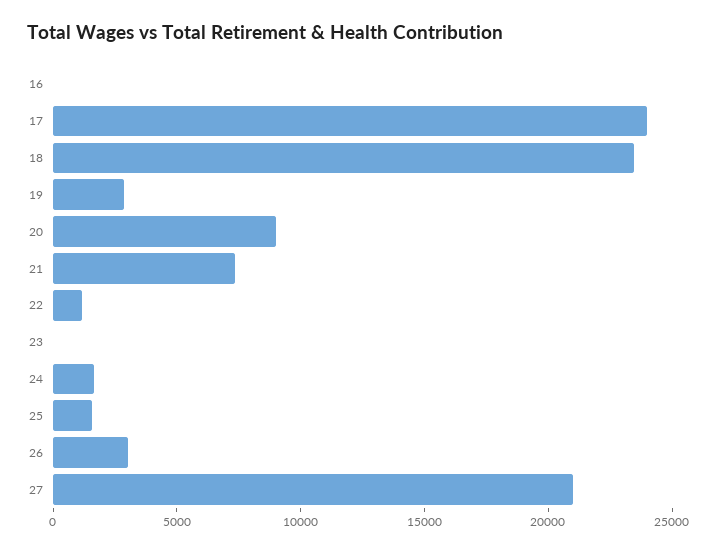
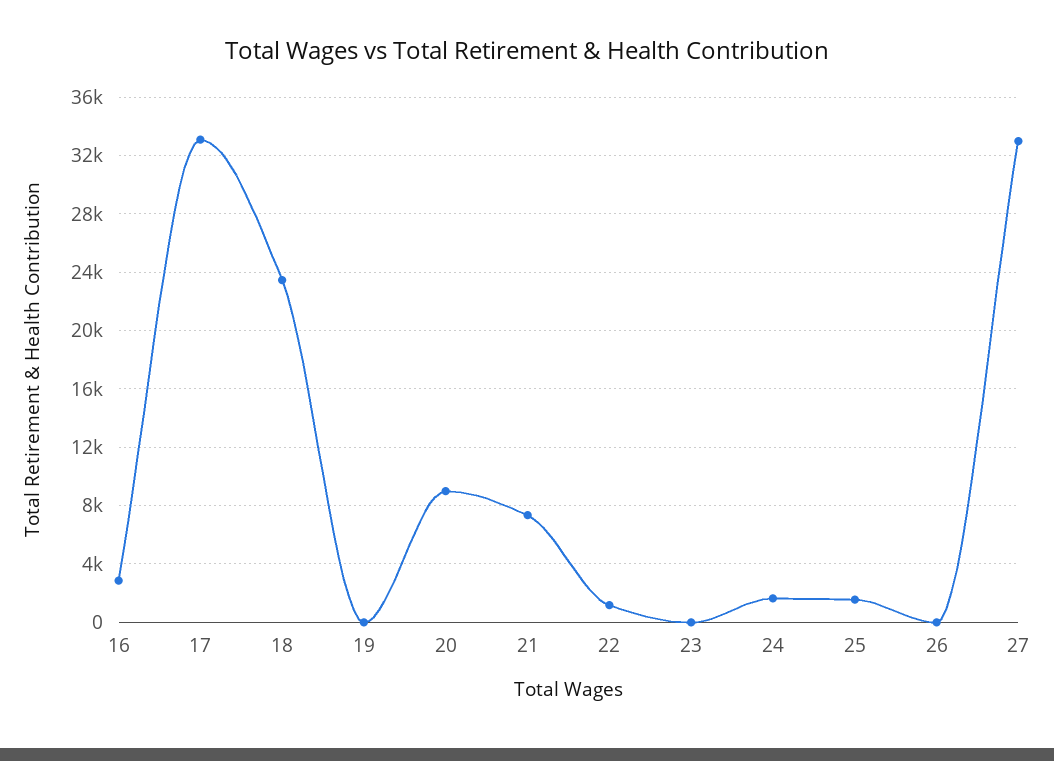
16: 0 -> 3000
17: 24000 -> 33000
19: 3000 -> 0
26: 3000 -> 0
27: 21000 -> 33000

